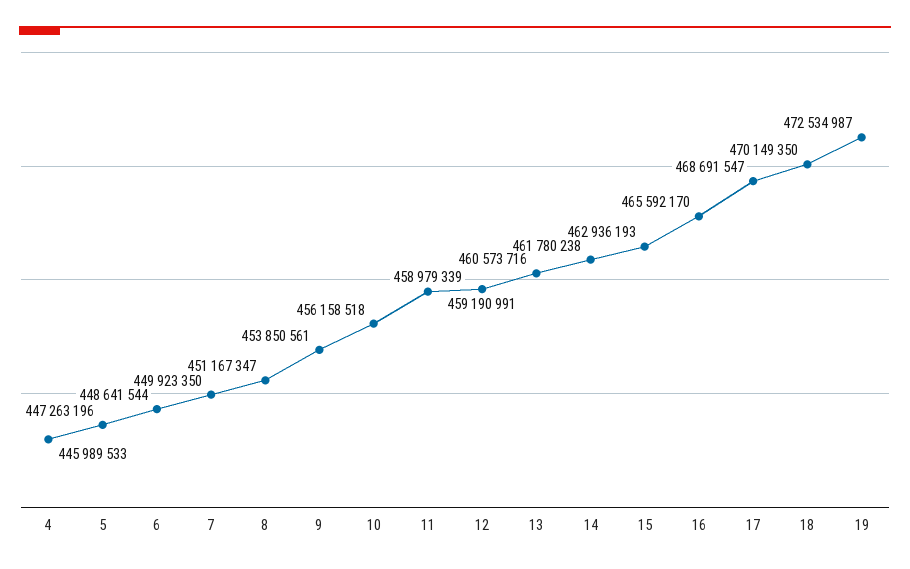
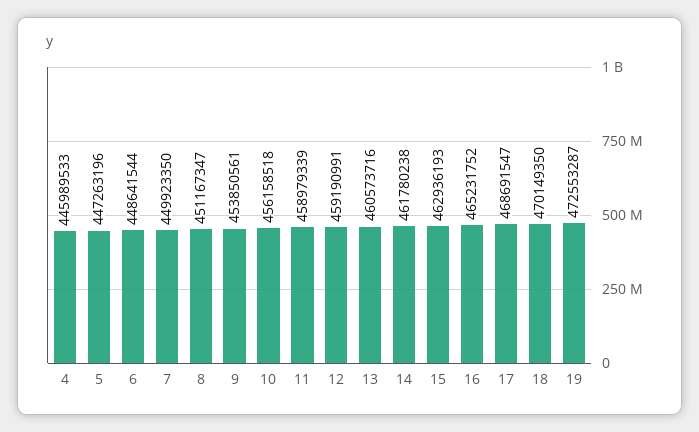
16: 465592170 -> 465231752
19: 472534987 -> 472553287

